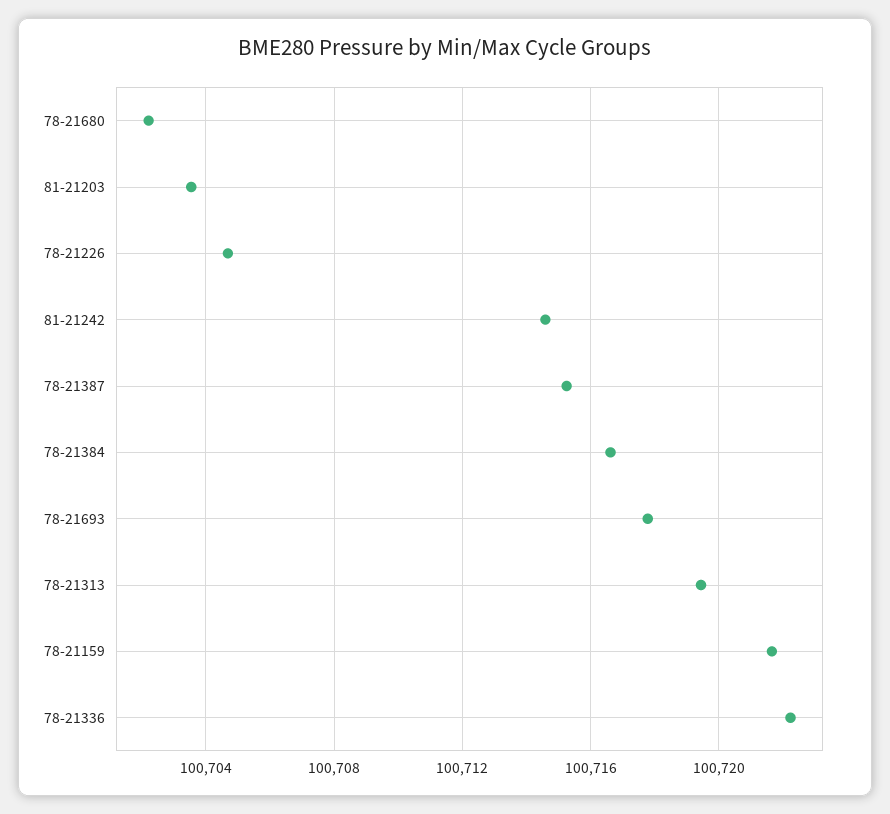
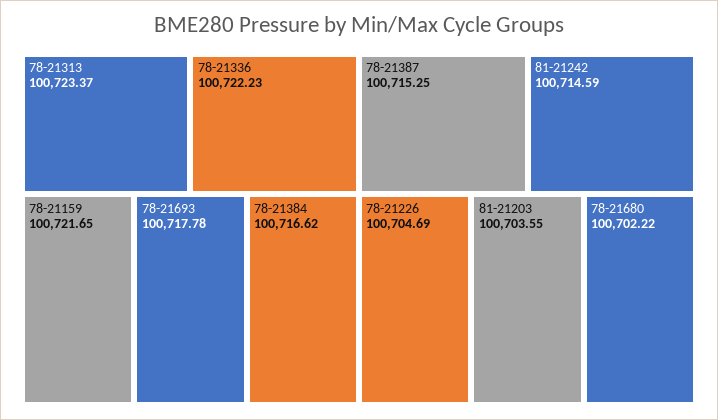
78-21313: 100719.5 -> 100723.37

